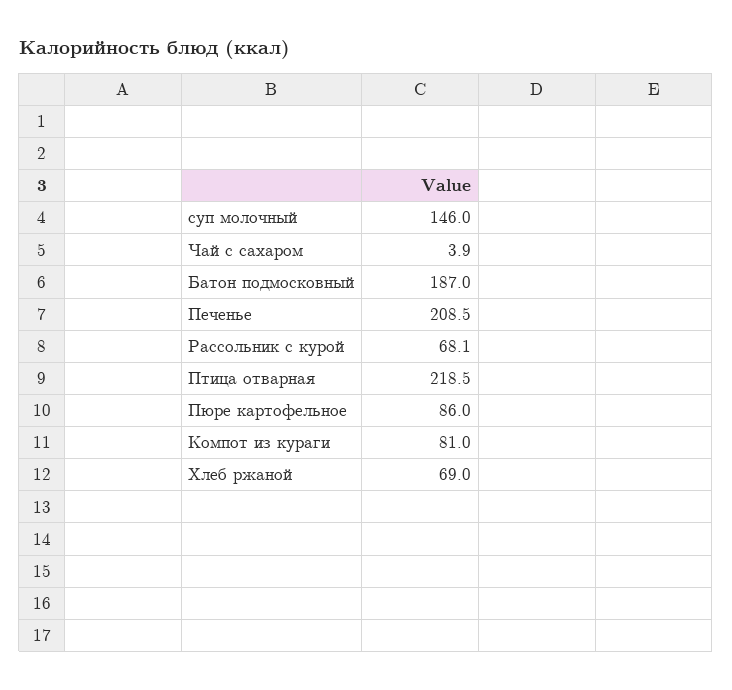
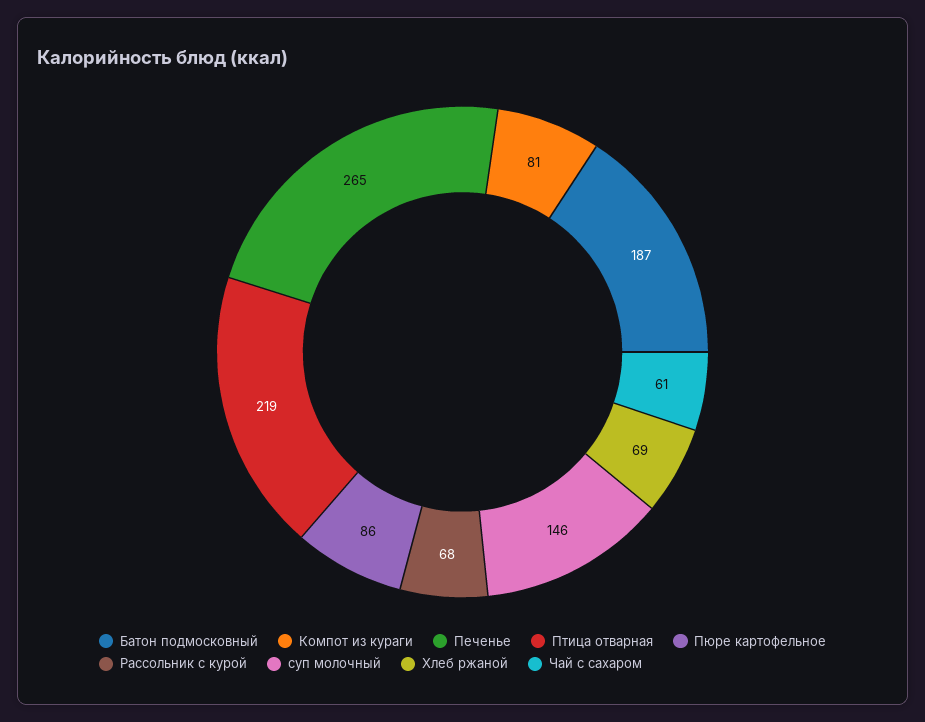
Чай с сахаром: 3.9 -> 61
Печенье: 208.5 -> 265

